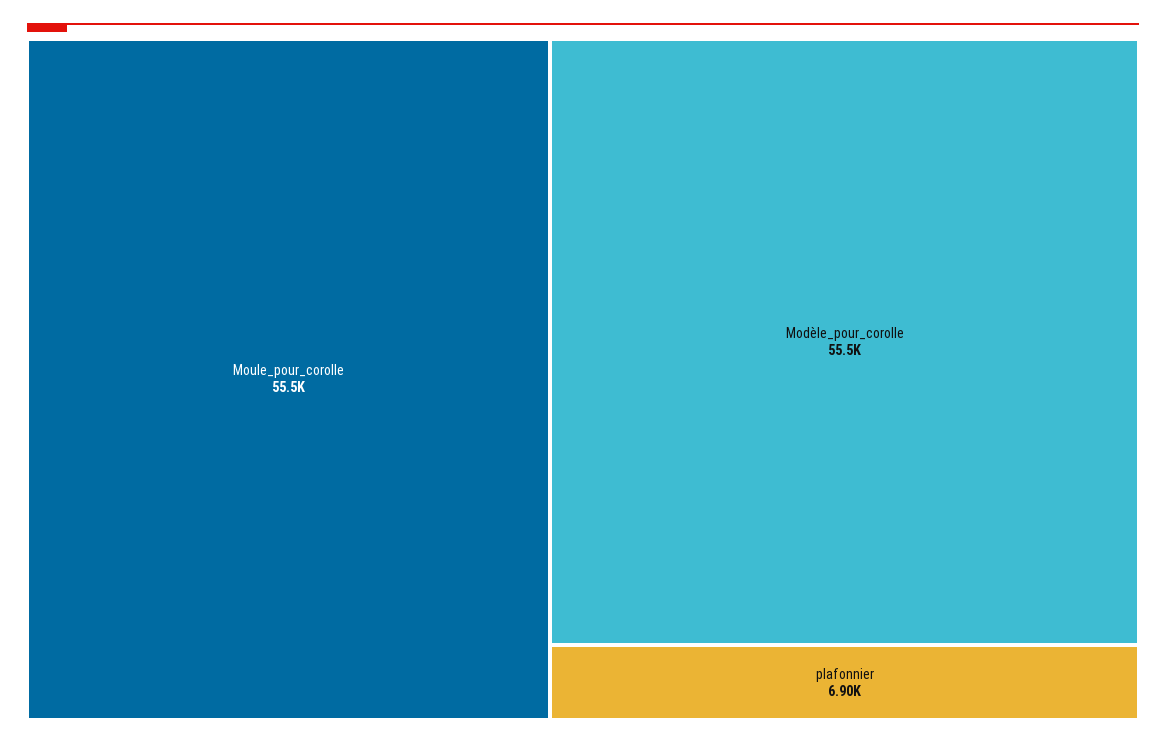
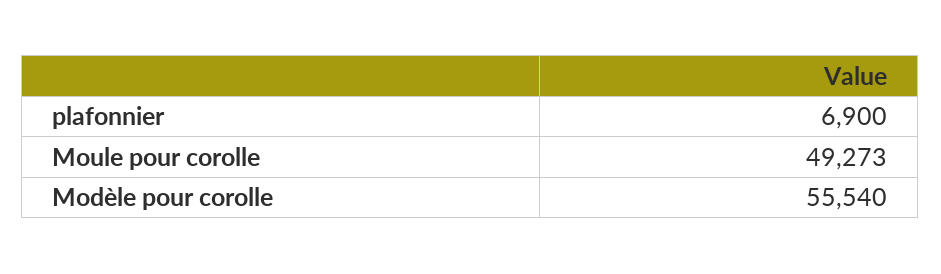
Moule_pour_corolle: 55500 -> 49273

